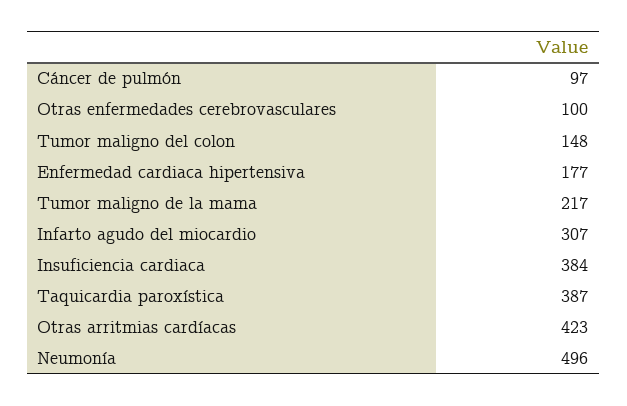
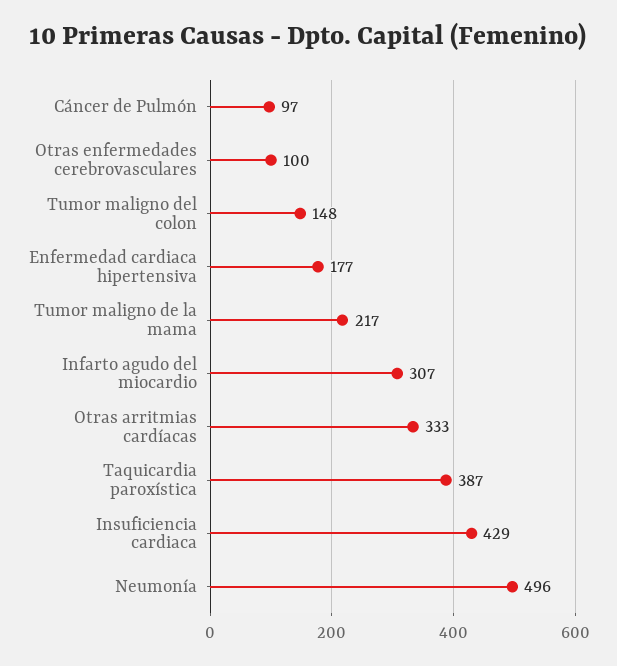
Insuficiencia cardiaca: 384 -> 429
Otras arritmias cardíacas: 423 -> 333

